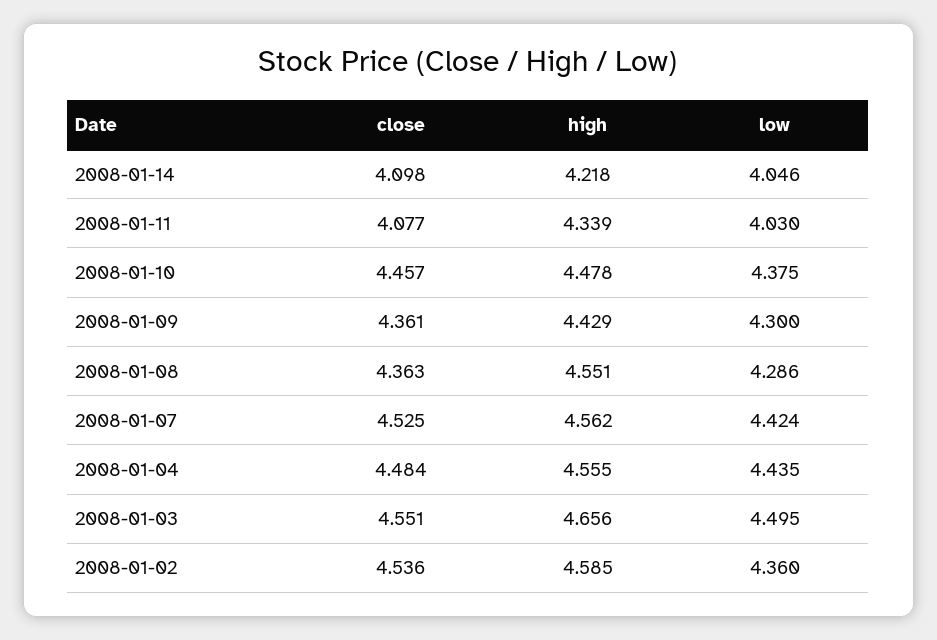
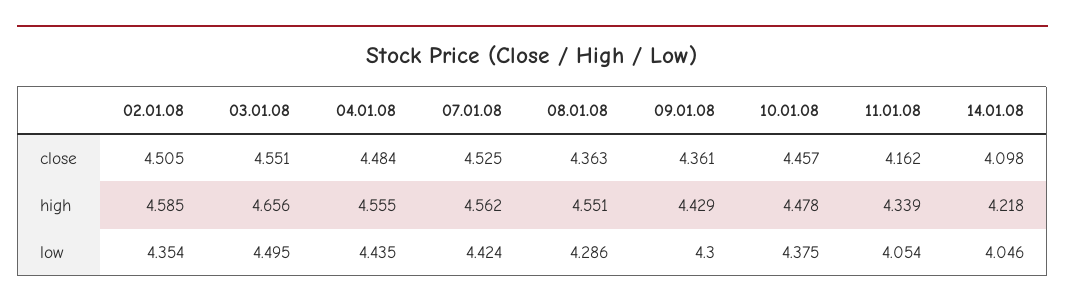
close, 2008-01-11: 4.077 -> 4.162
low, 2008-01-11: 4.03 -> 4.054
close, 2008-01-02: 4.536 -> 4.505
low, 2008-01-02: 4.36 -> 4.354

